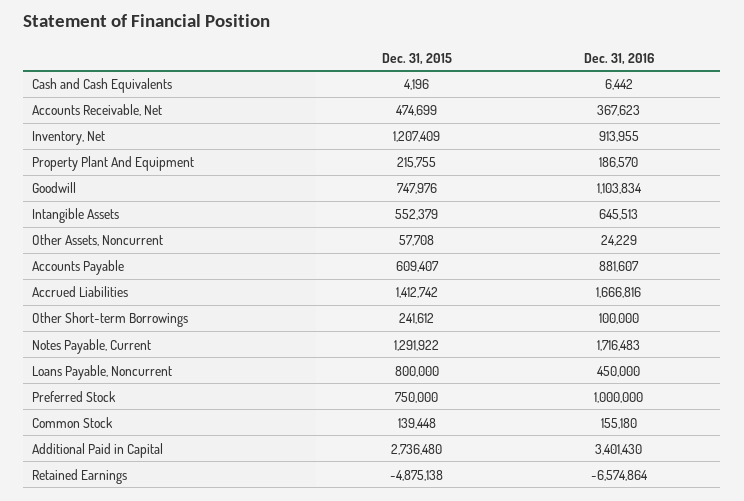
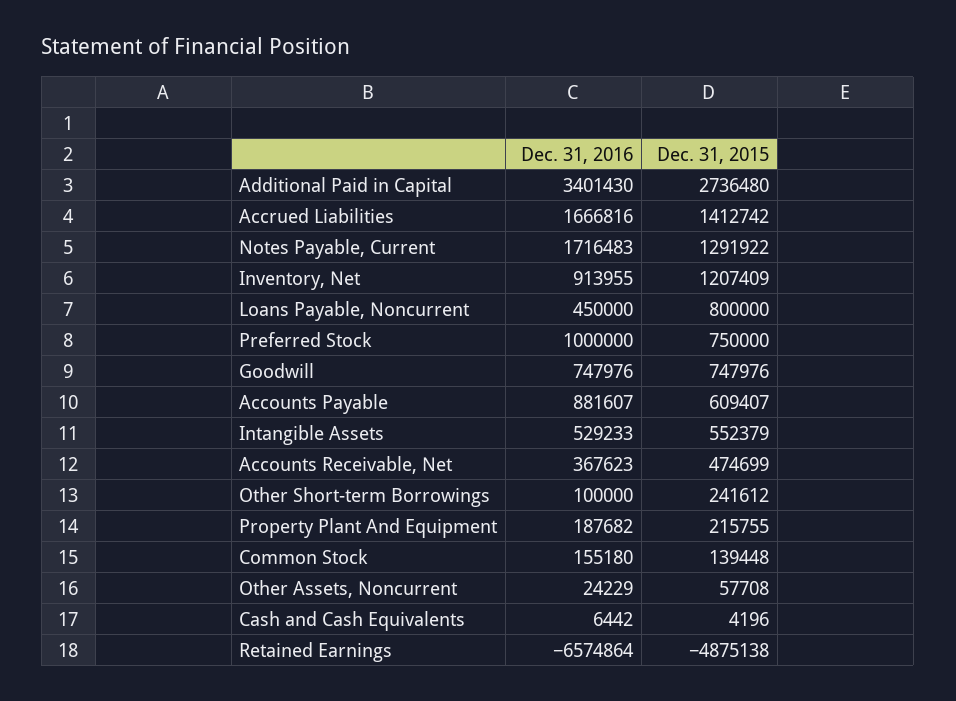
Dec. 31, 2016, Property Plant And Equipment: 186570 -> 187682
Dec. 31, 2016, Goodwill: 1103834 -> 747976
Dec. 31, 2016, Intangible Assets: 645513 -> 529233

